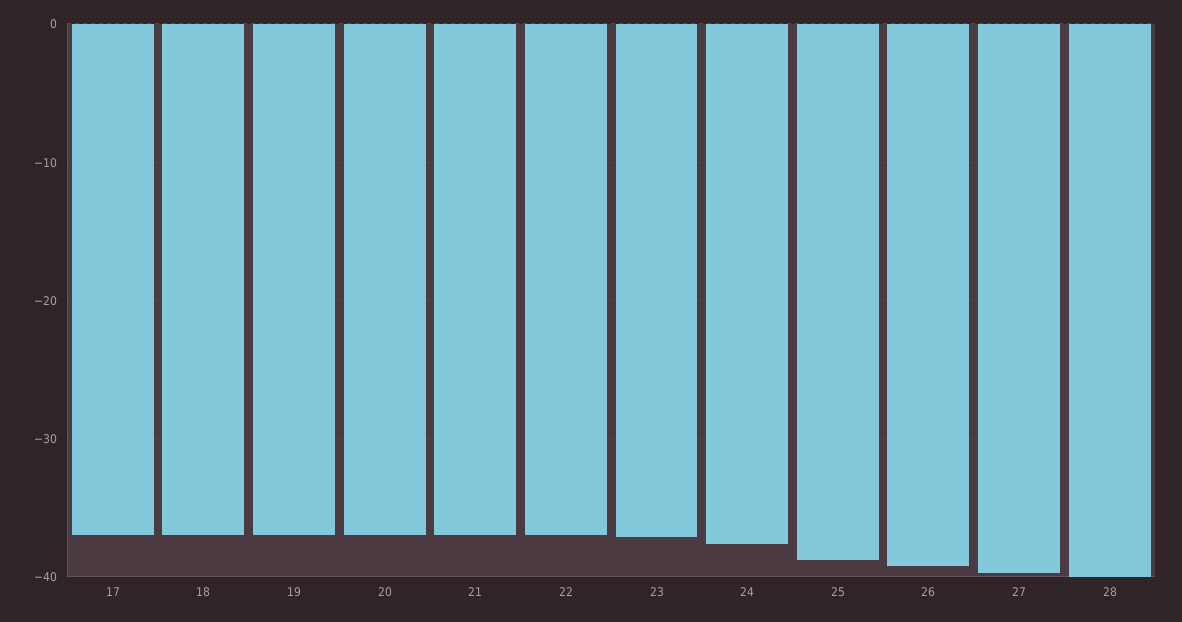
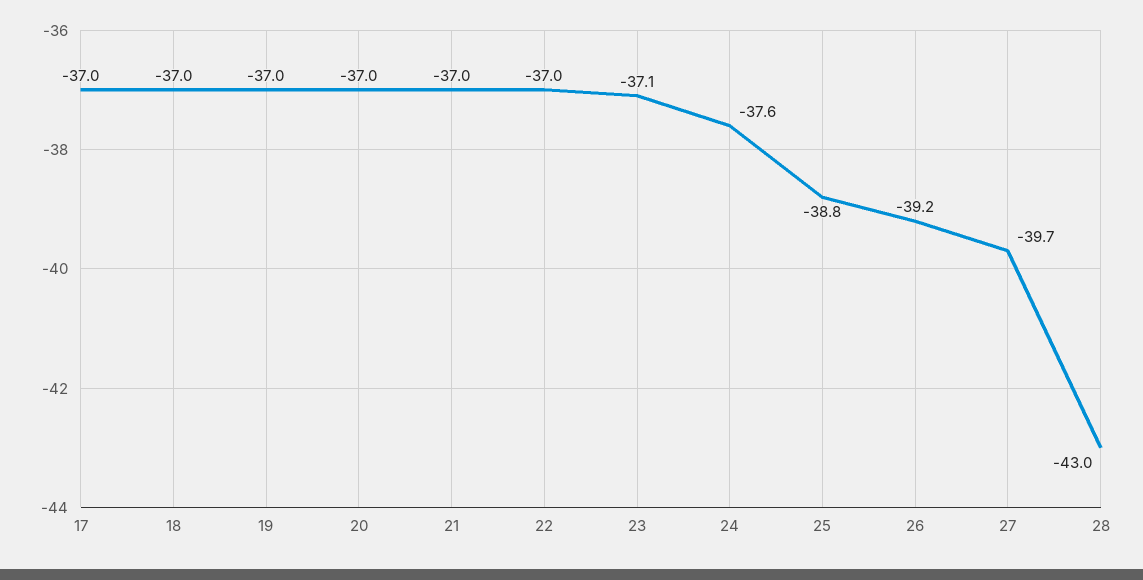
28: -40 -> -43

